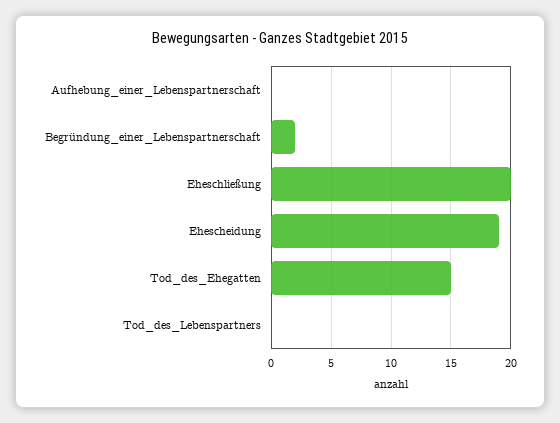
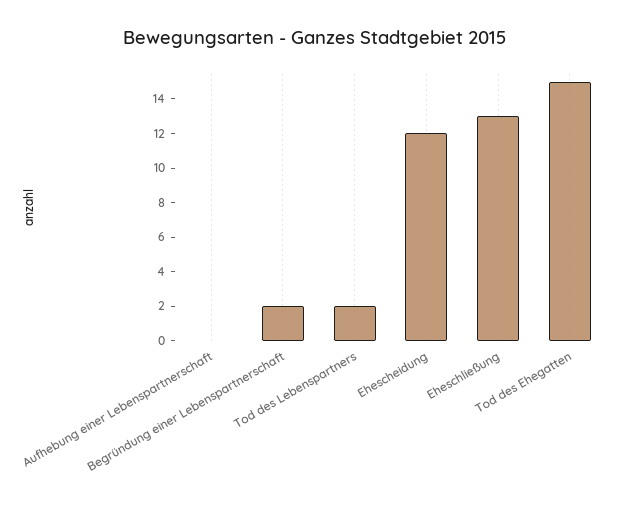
Eheschließung: 20 -> 13
Ehescheidung: 19 -> 12
Tod_des_Lebenspartners: 0 -> 2

